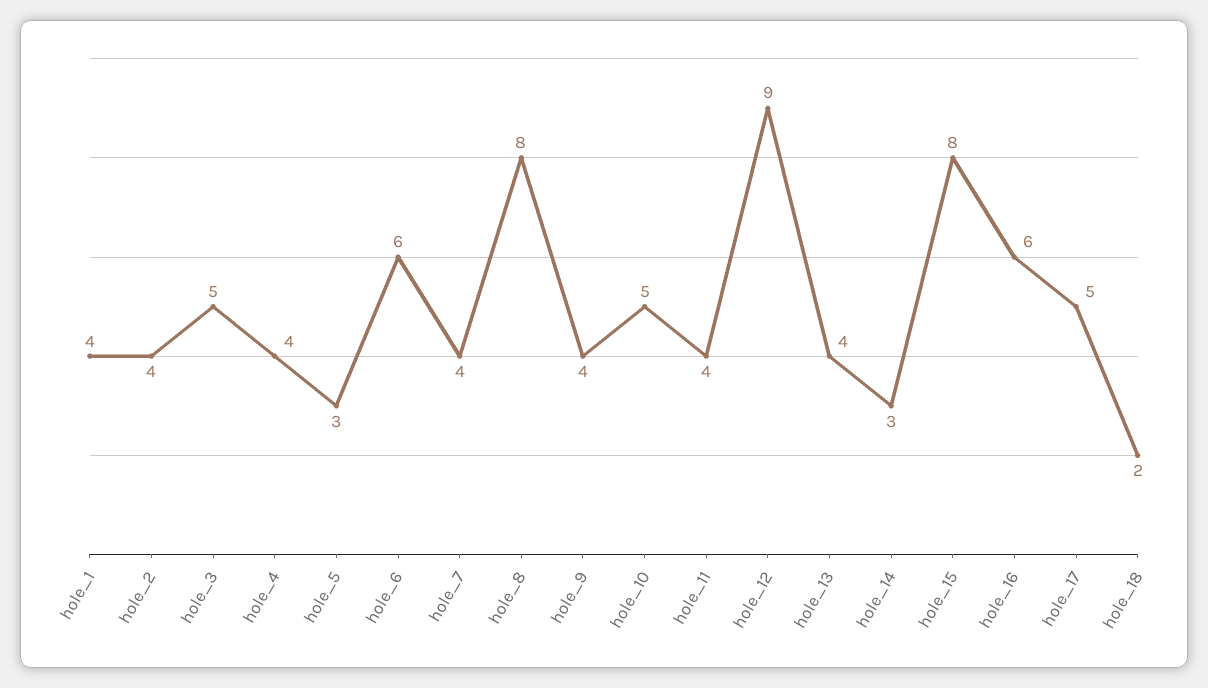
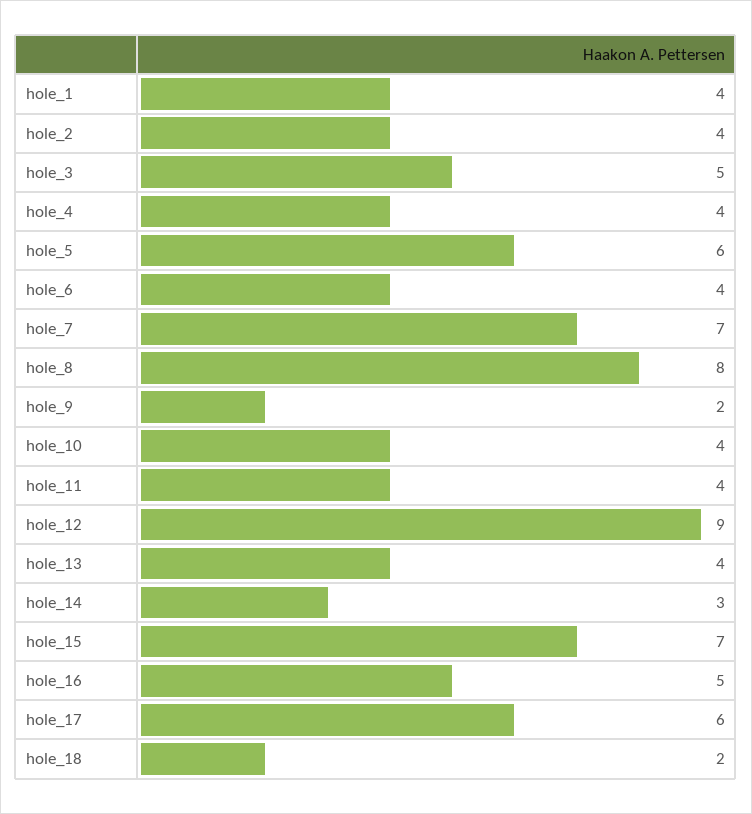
hole_5: 3 -> 6
hole_6: 6 -> 4
hole_7: 4 -> 7
hole_9: 4 -> 2
hole_10: 5 -> 4
hole_15: 8 -> 7
hole_16: 6 -> 5
hole_17: 5 -> 6

